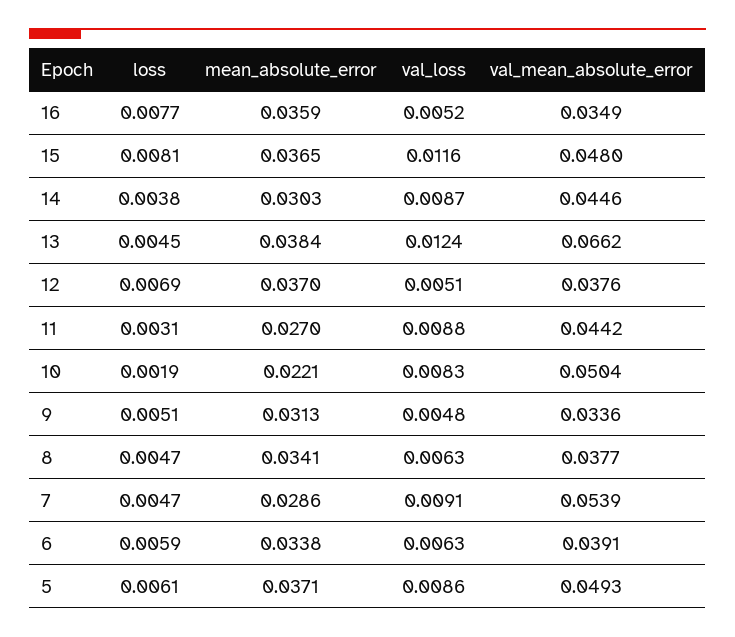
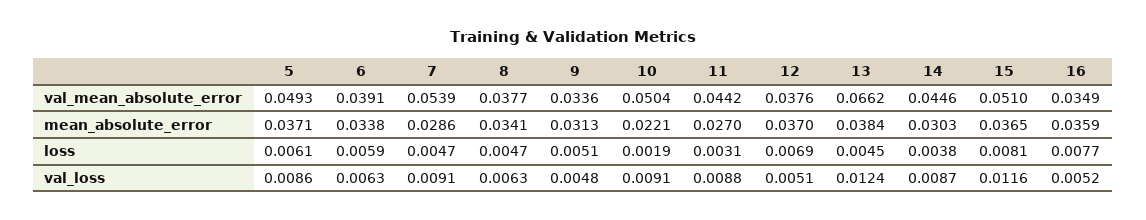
val_mean_absolute_error, 15: 0.048 -> 0.051
val_loss, 10: 0.0083 -> 0.0091

